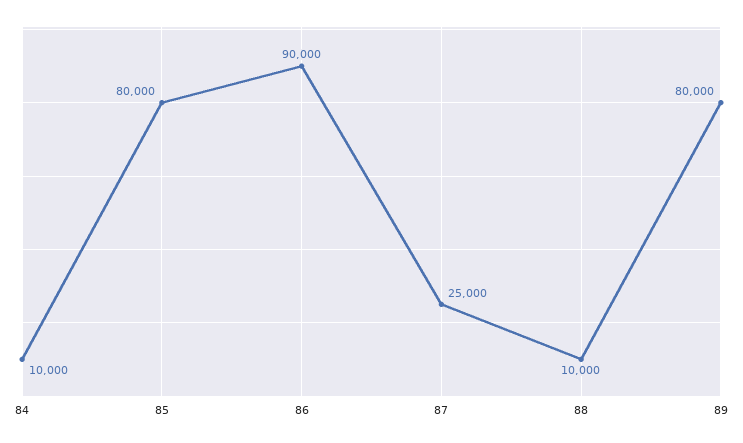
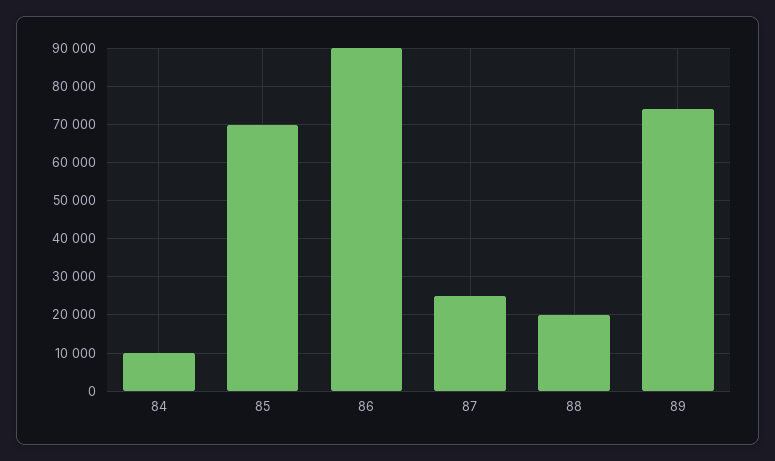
85: 80000 -> 70000
88: 10000 -> 20000
89: 80000 -> 74000

